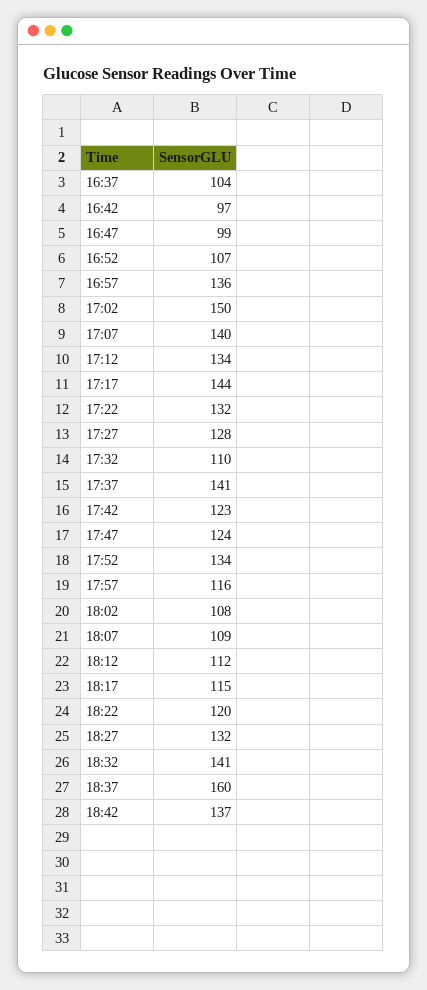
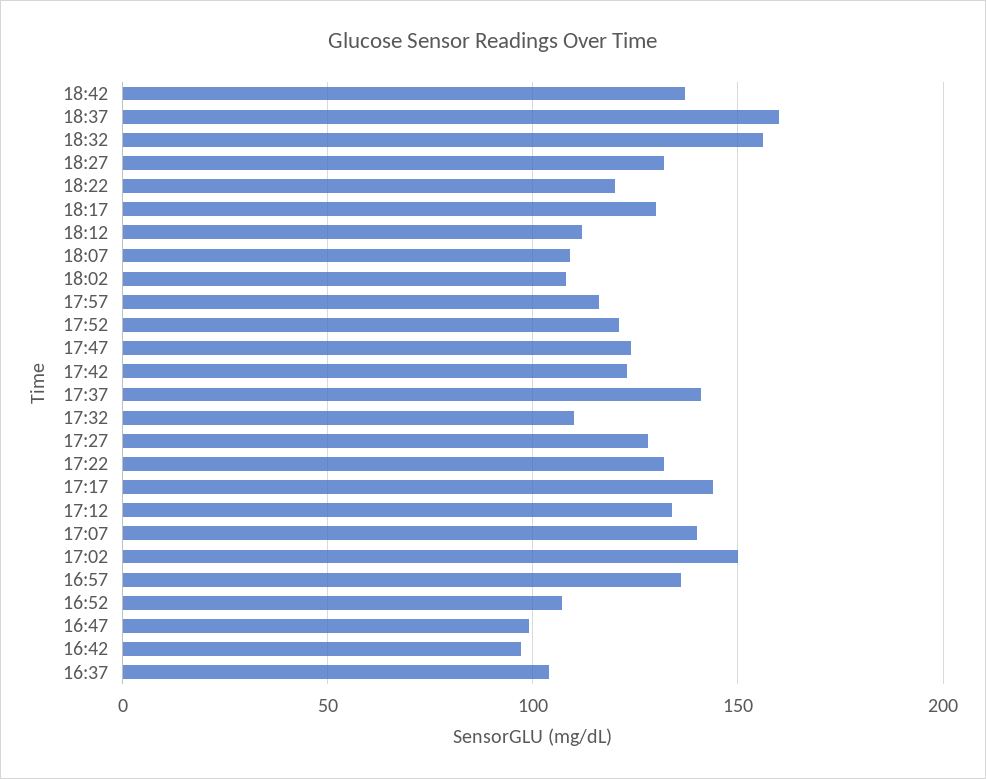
17:52: 134 -> 120
18:17: 115 -> 130
18:32: 141 -> 155

